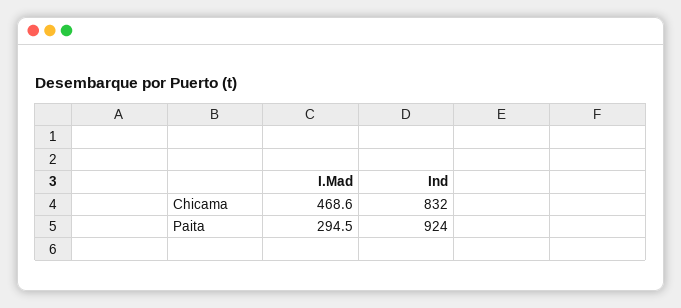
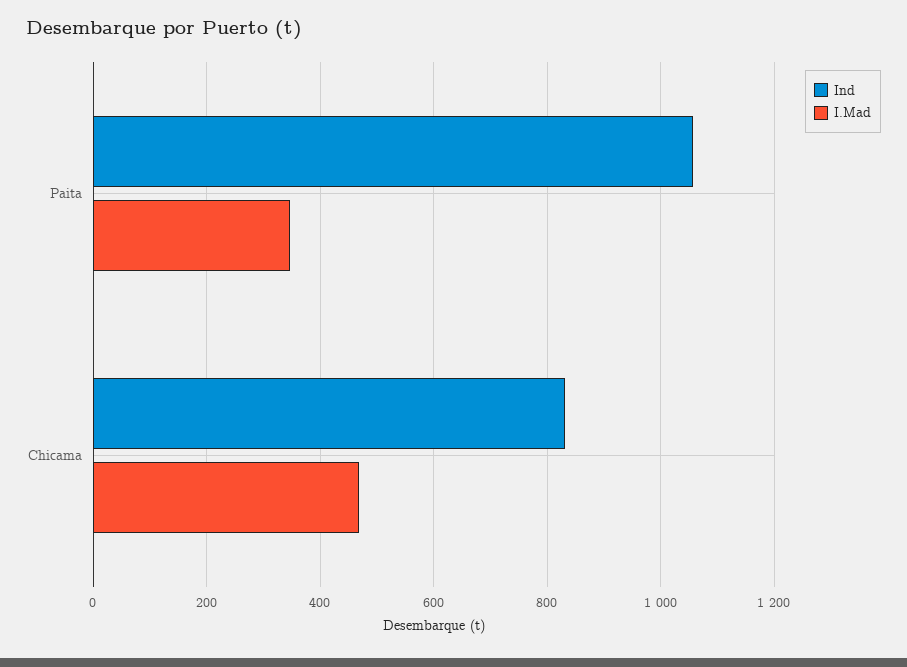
I.Mad, Paita: 294.5 -> 340
Ind, Paita: 924 -> 1060

